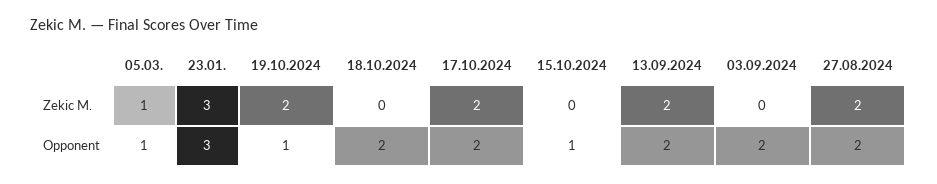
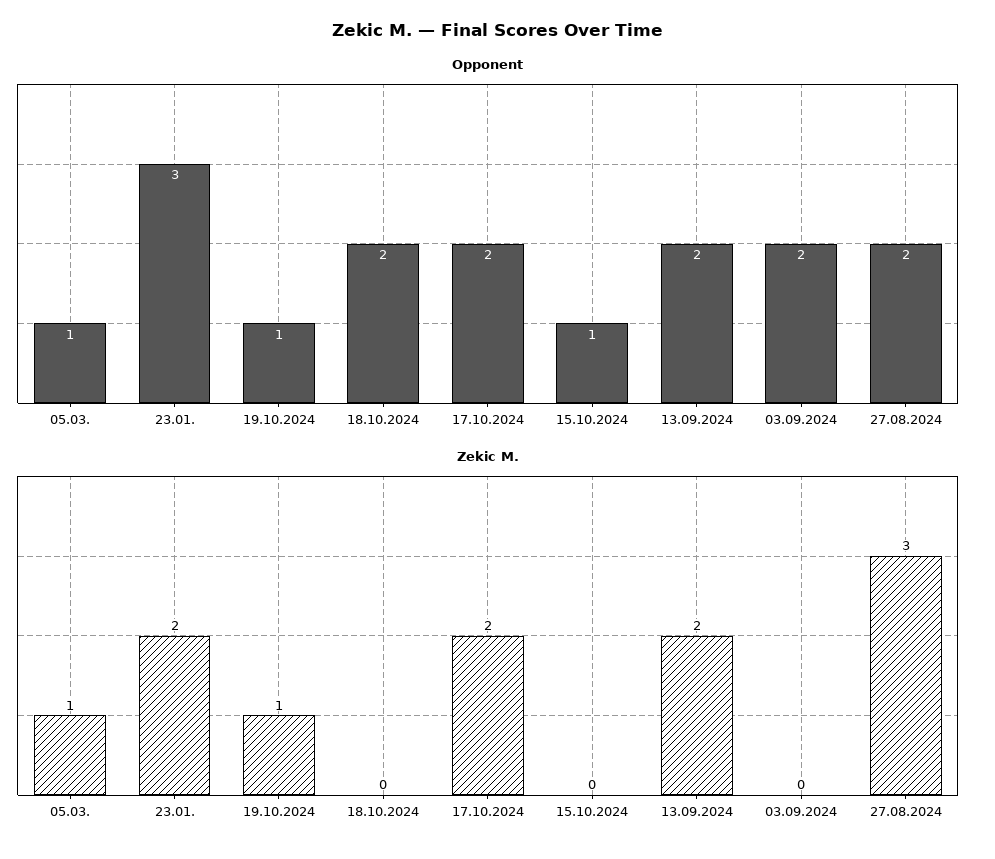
Zekic M., 23.01.: 3 -> 2
Zekic M., 19.10.2024: 2 -> 1
Zekic M., 27.08.2024: 2 -> 3

